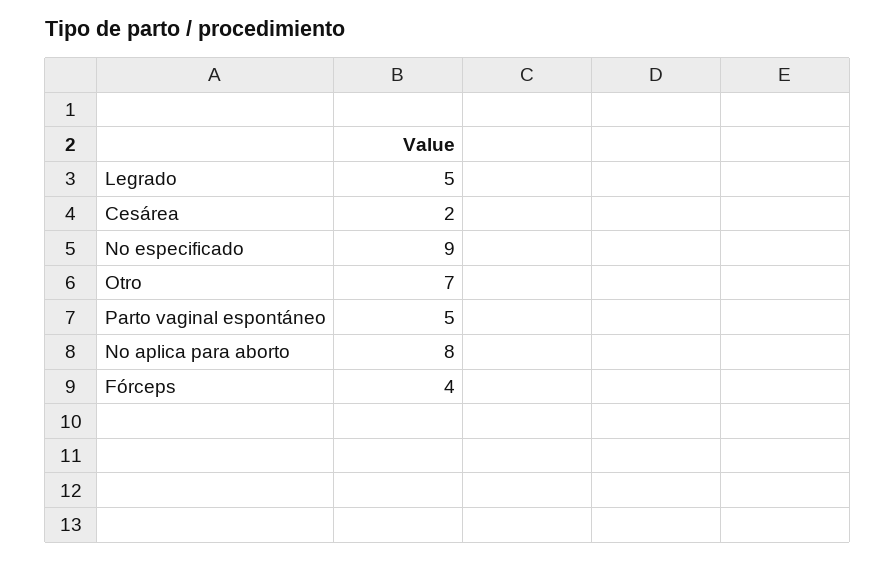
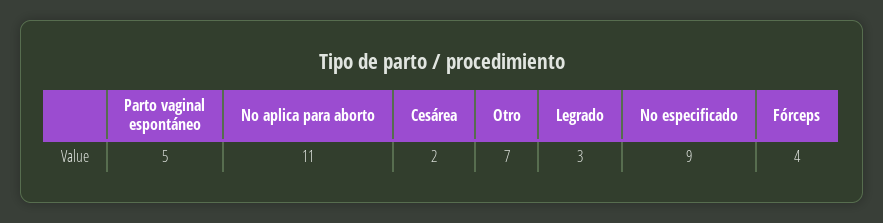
Legrado: 5 -> 3
No aplica para aborto: 8 -> 11

